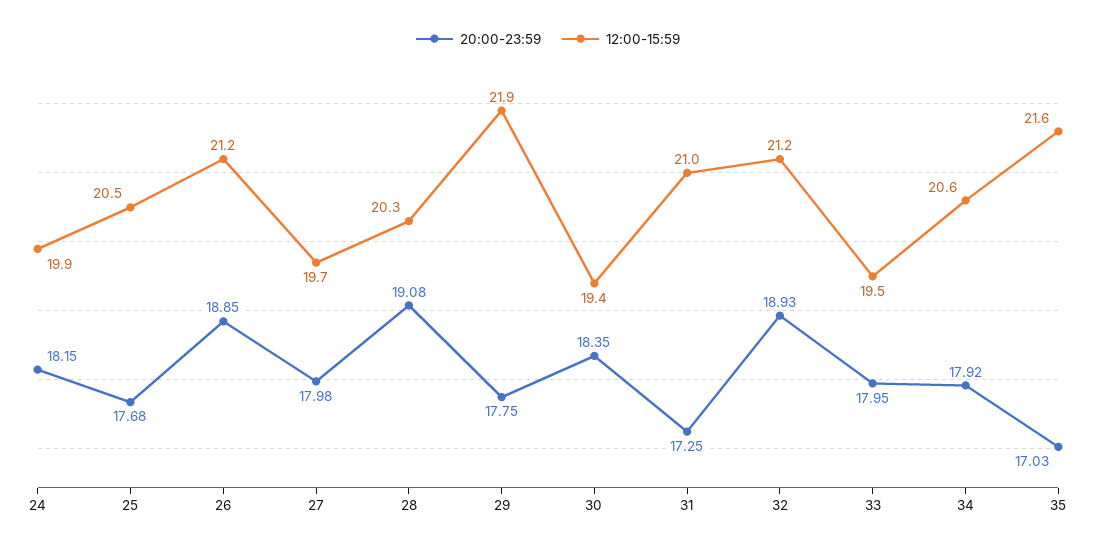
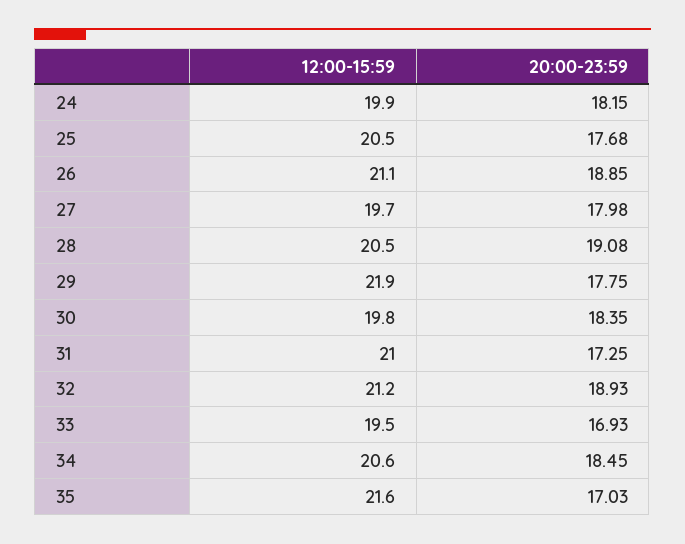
12:00-15:59, 26: 21.2 -> 21.1
12:00-15:59, 28: 20.3 -> 20.5
12:00-15:59, 30: 19.4 -> 19.8
20:00-23:59, 33: 17.95 -> 16.93
20:00-23:59, 34: 17.92 -> 18.45

